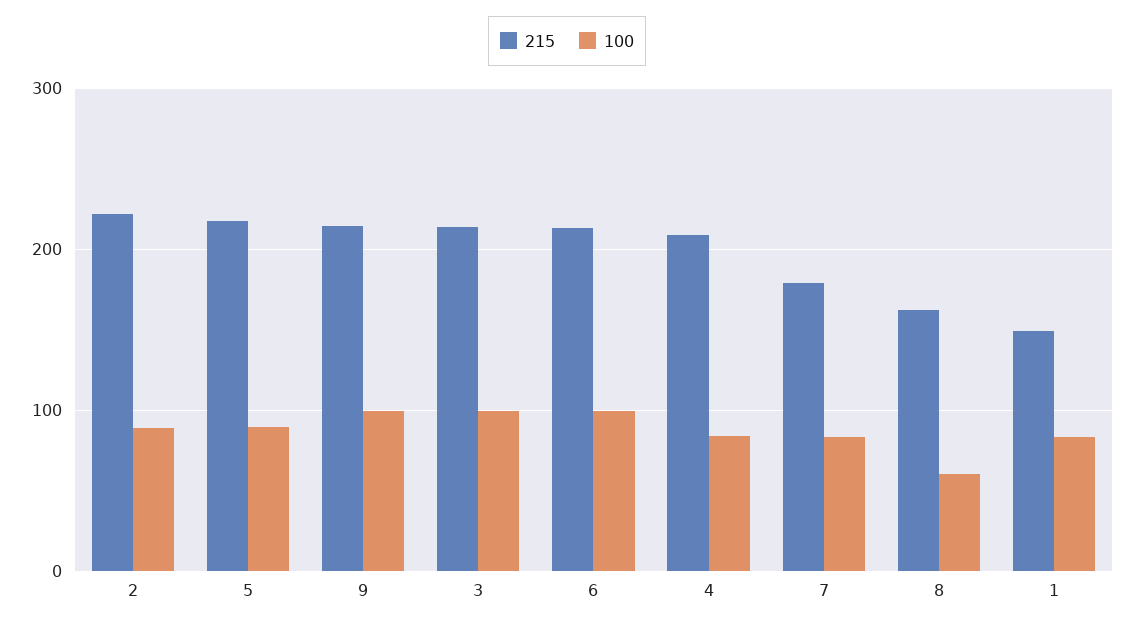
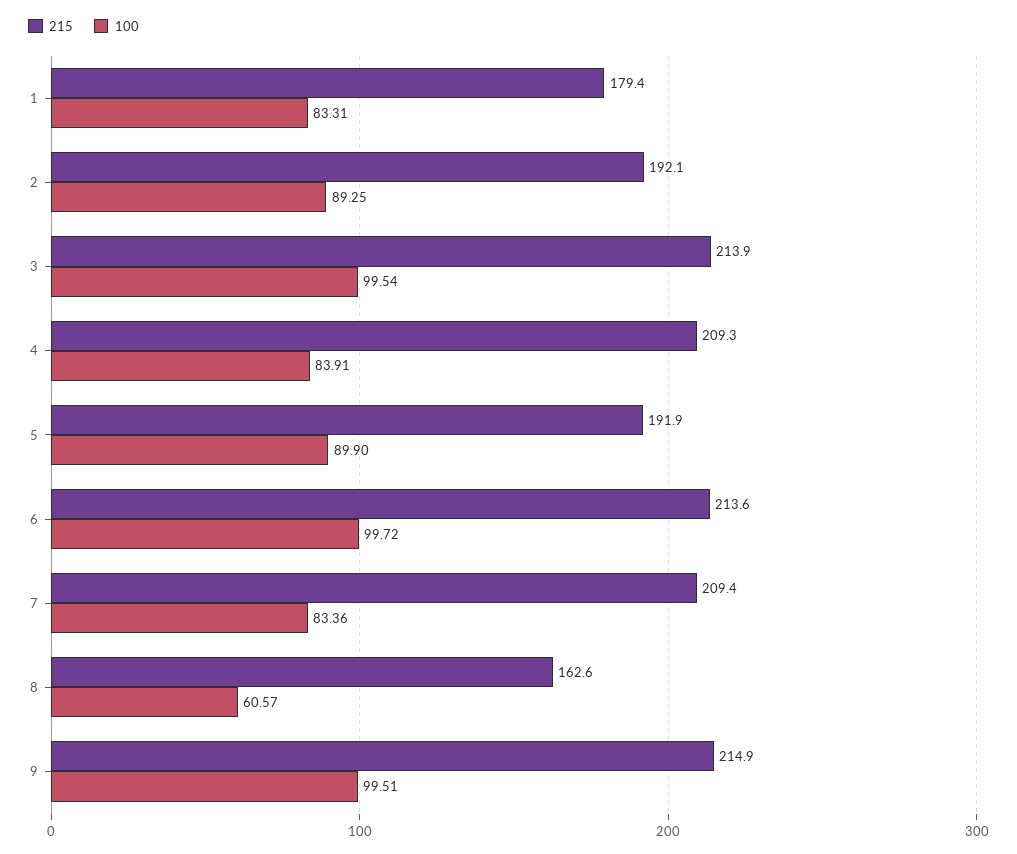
215, 2: 220 -> 192.1
215, 5: 220 -> 191.9
215, 7: 180 -> 209.4
215, 1: 150 -> 179.4

